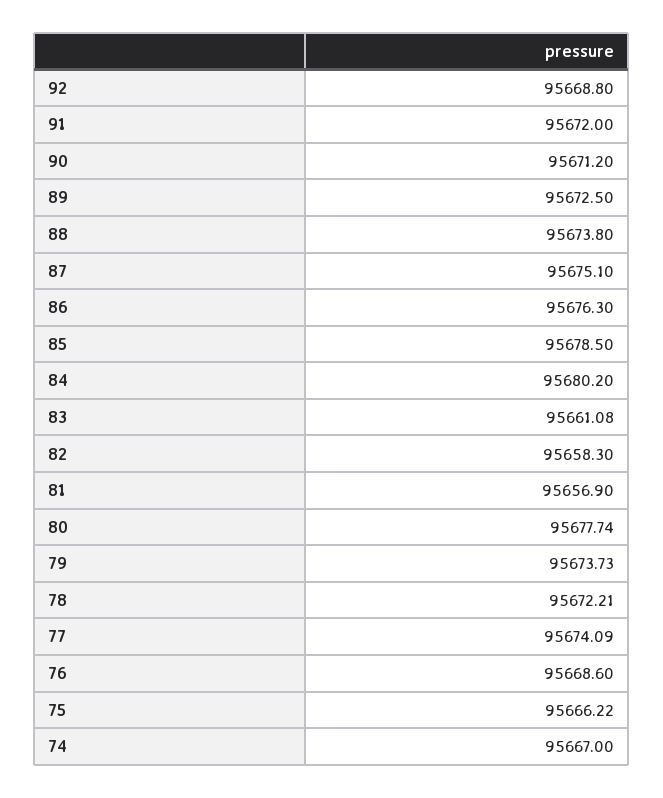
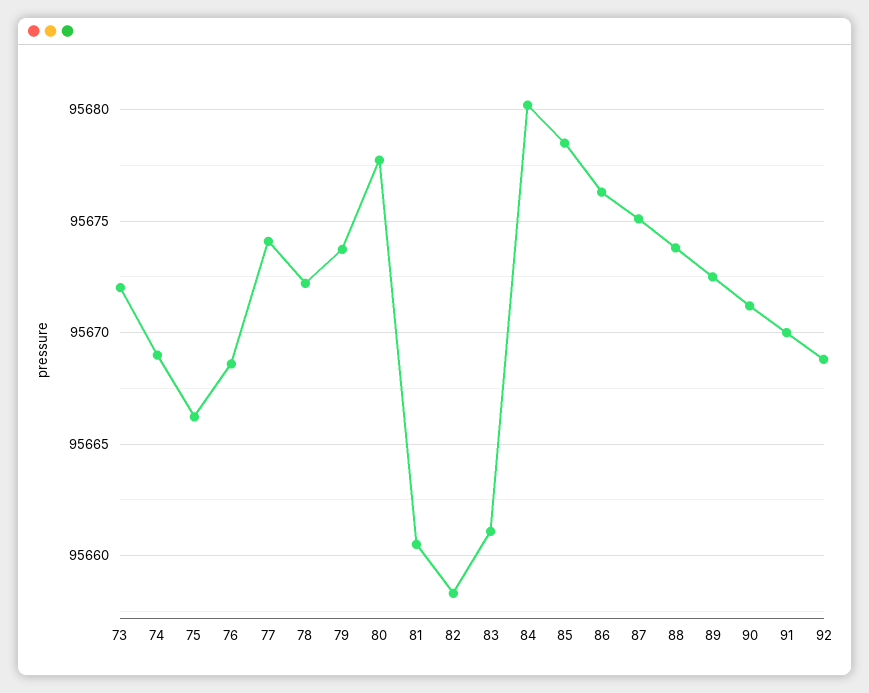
91: 95672 -> 95670
81: 95656.9 -> 95660.5
74: 95667 -> 95669
73: none -> 95672

